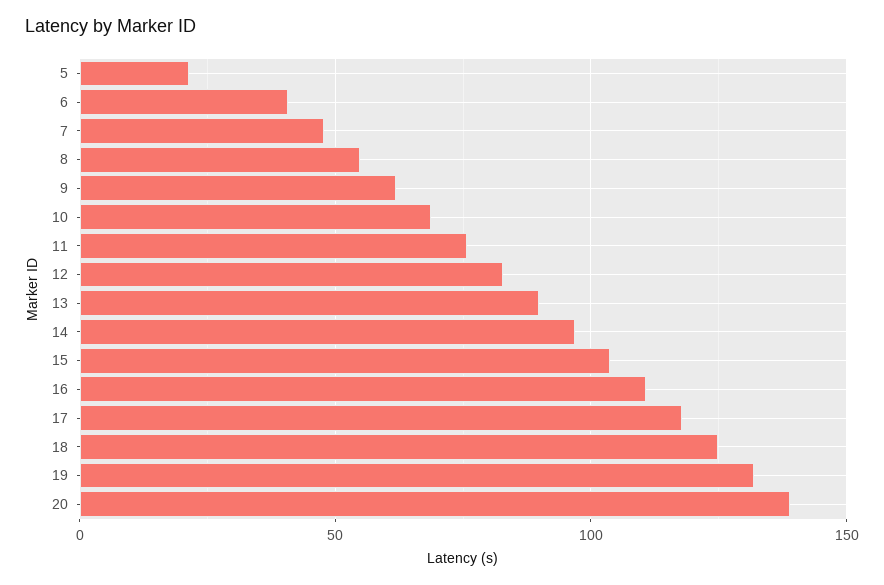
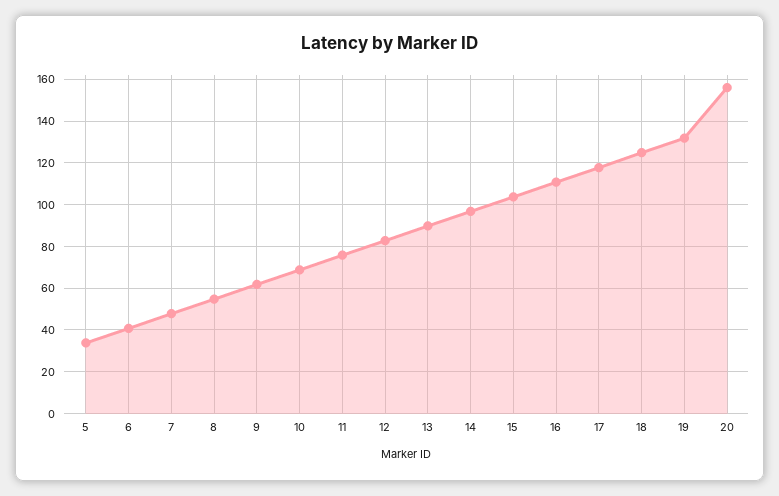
5: 20 -> 35
20: 140 -> 155

